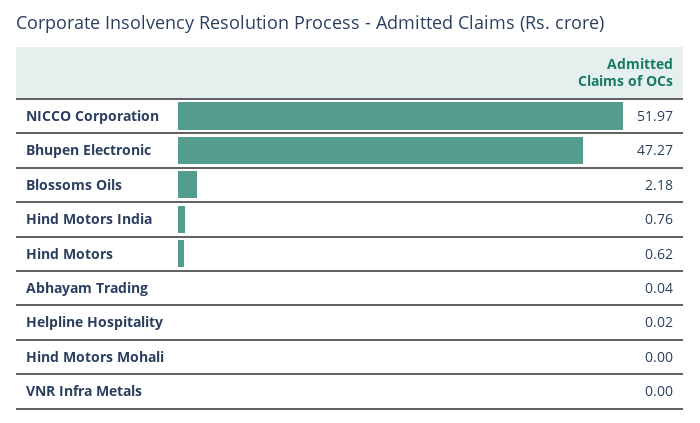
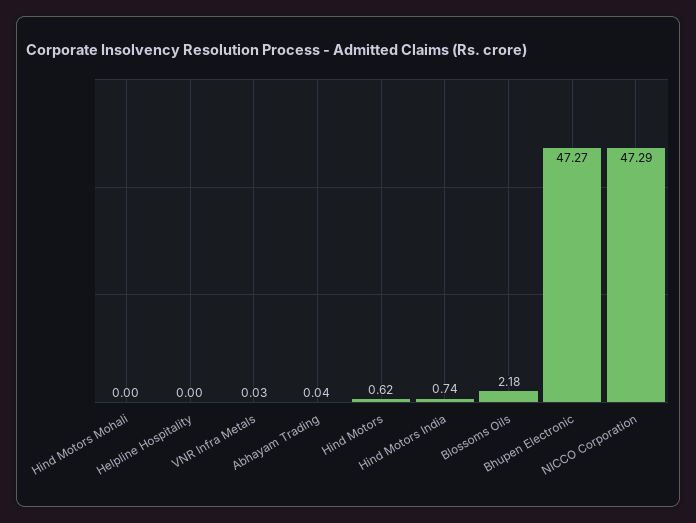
NICCO Corporation: 51.97 -> 47.29
Hind Motors India: 0.76 -> 0.74
Helpline Hospitality: 0.02 -> 0
VNR Infra Metals: 0 -> 0.03

